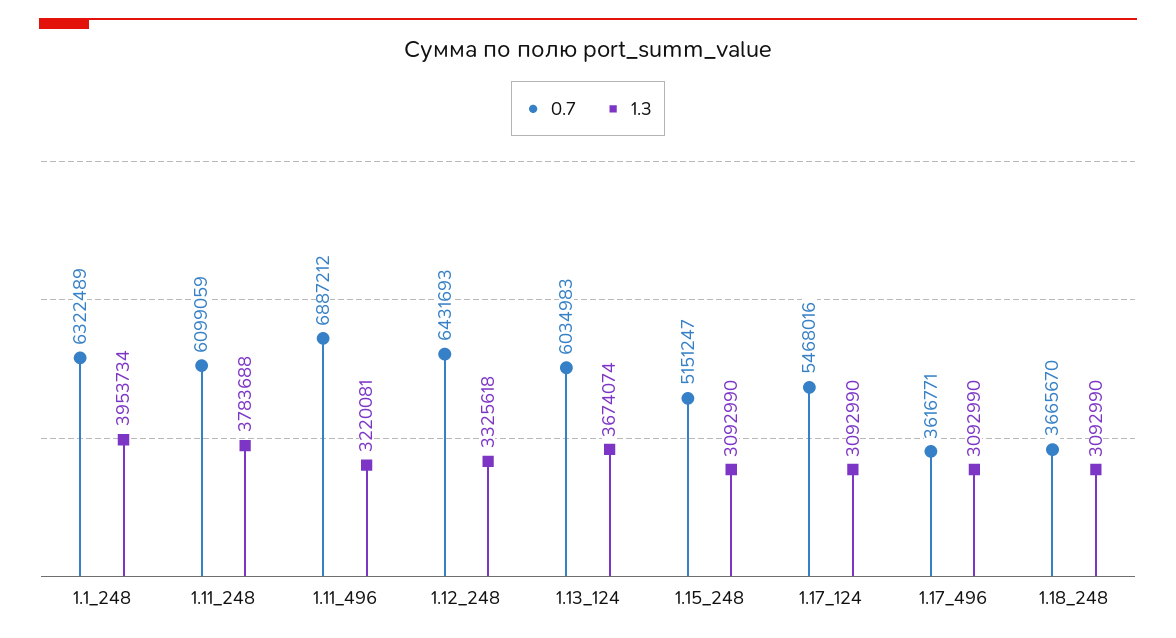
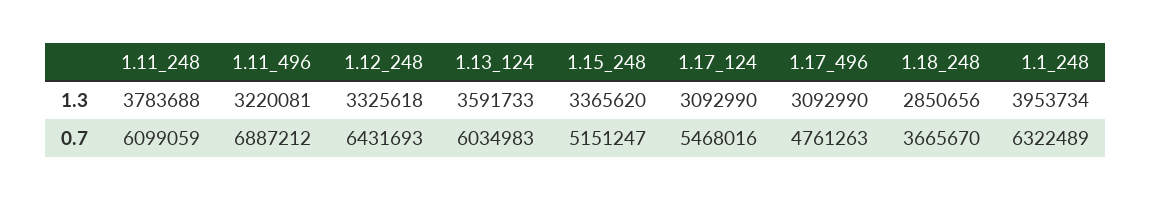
1.3, 1.13_124: 3674074 -> 3591733
1.3, 1.15_248: 3092990 -> 3365620
0.7, 1.17_496: 3616771 -> 4761263
1.3, 1.18_248: 3092990 -> 2850656

